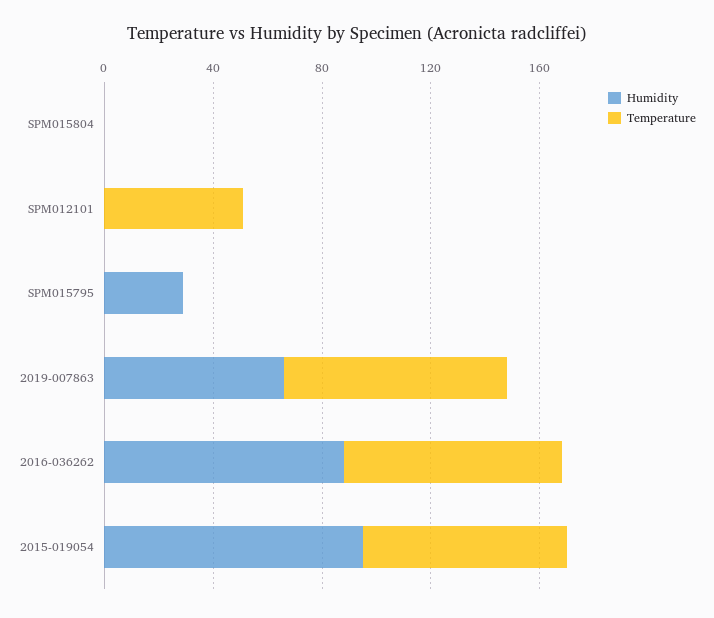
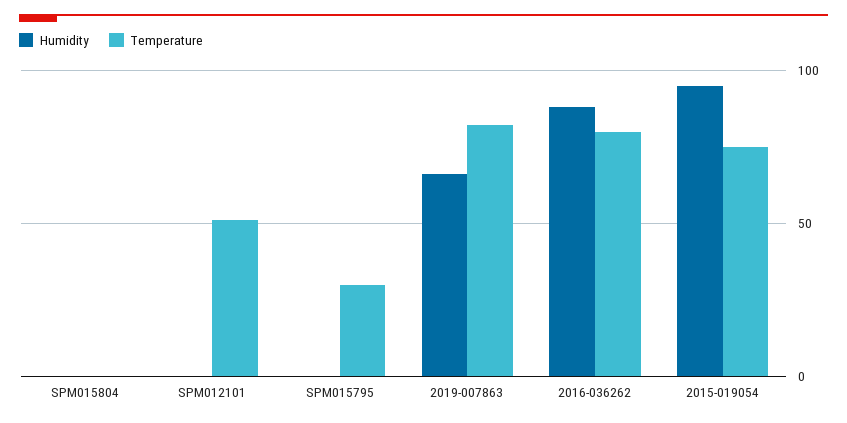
Humidity, SPM015795: 30 -> 0
Temperature, SPM015795: 0 -> 30

